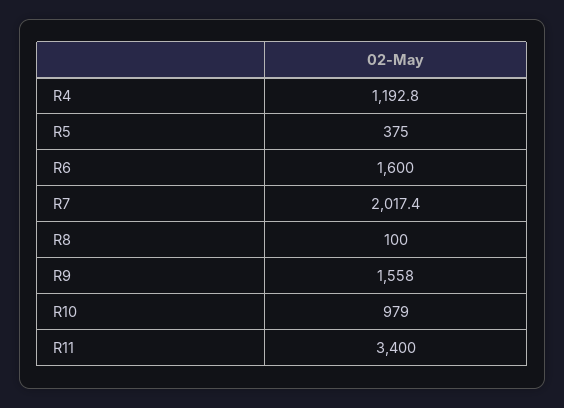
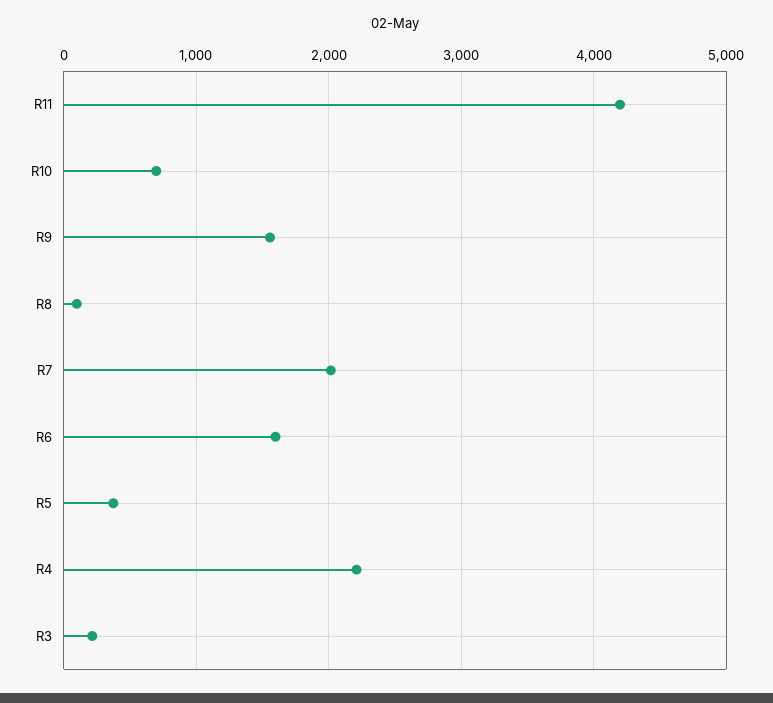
R4: 1192.8 -> 2200
R10: 979 -> 700
R11: 3400 -> 4200
R3: none -> 200

